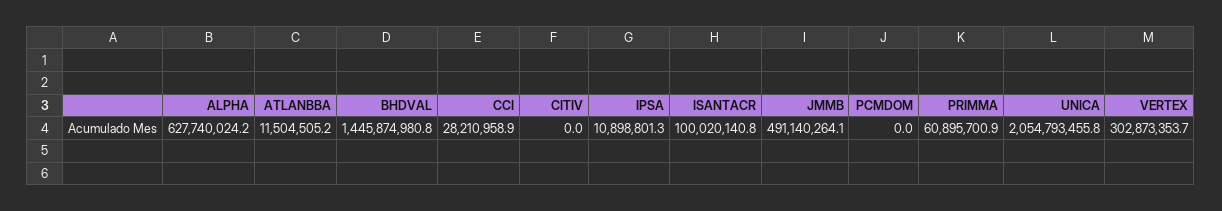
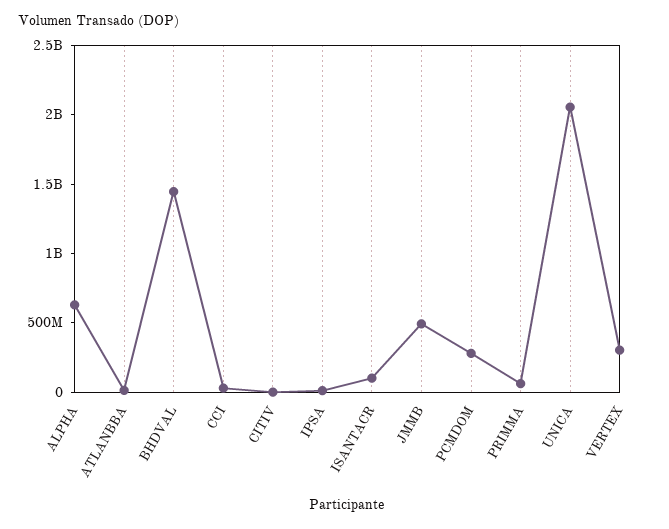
PCMDOM: 0 -> 300000000

